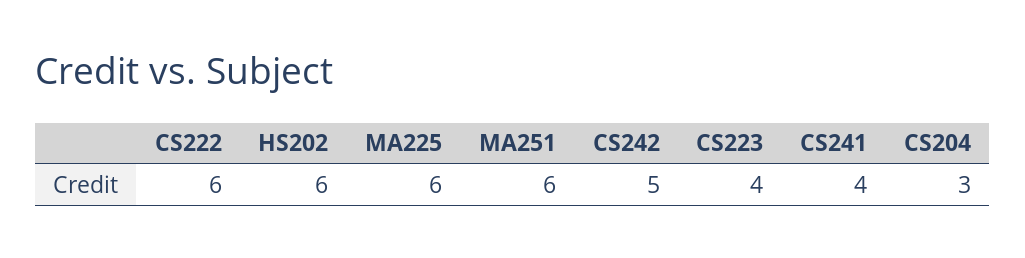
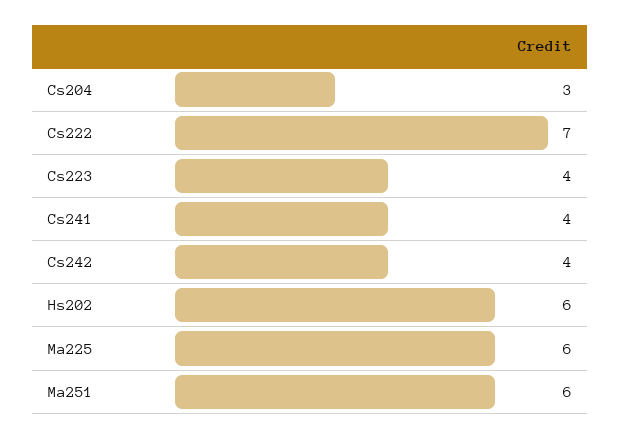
CS222: 6 -> 7
CS242: 5 -> 4

